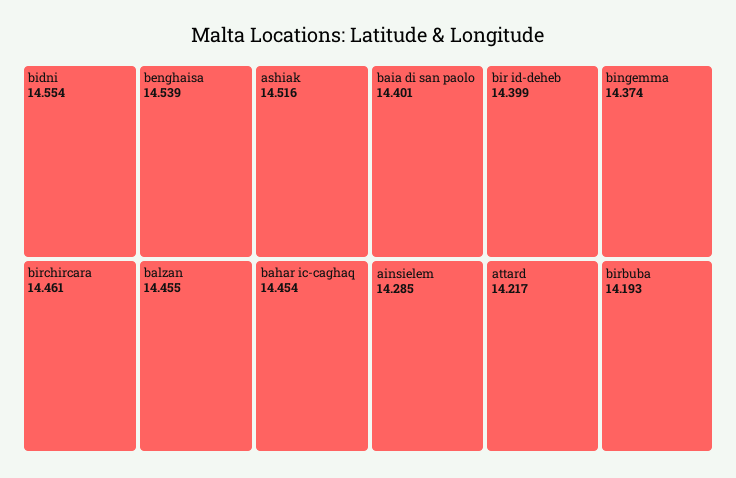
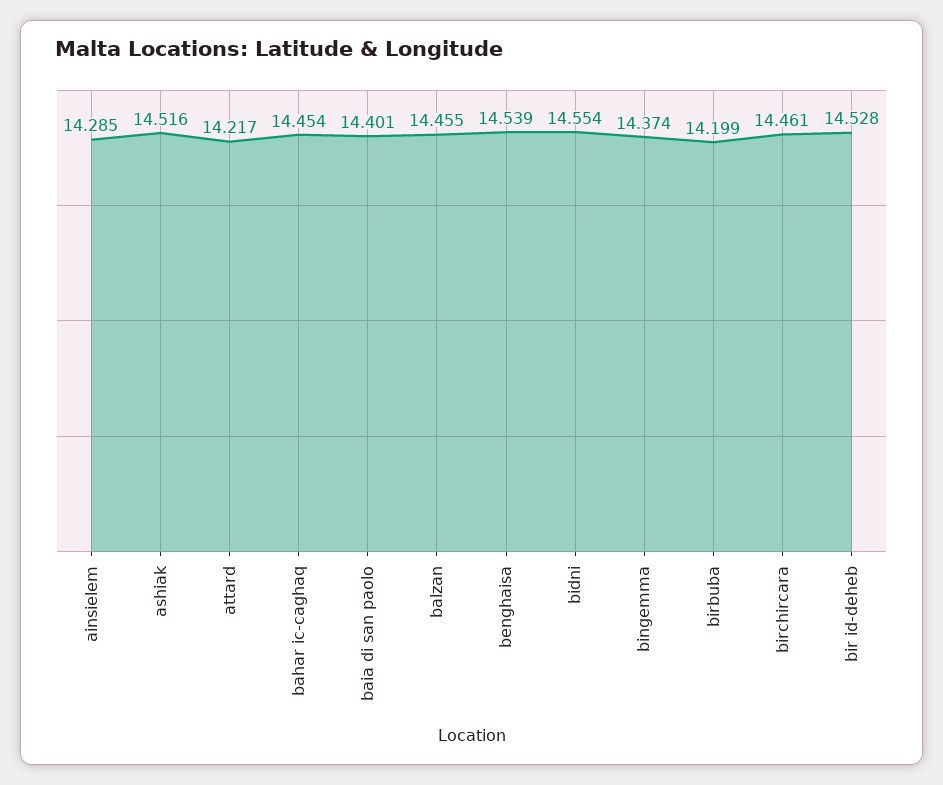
bir id-deheb: 14.399 -> 14.528
birbuba: 14.193 -> 14.199

